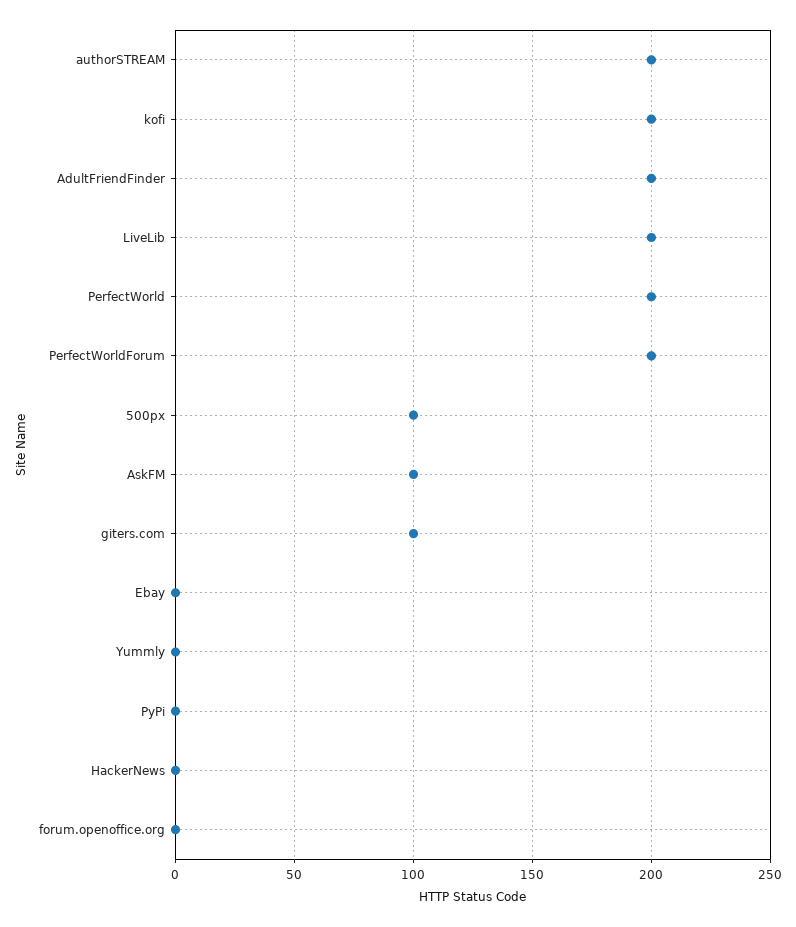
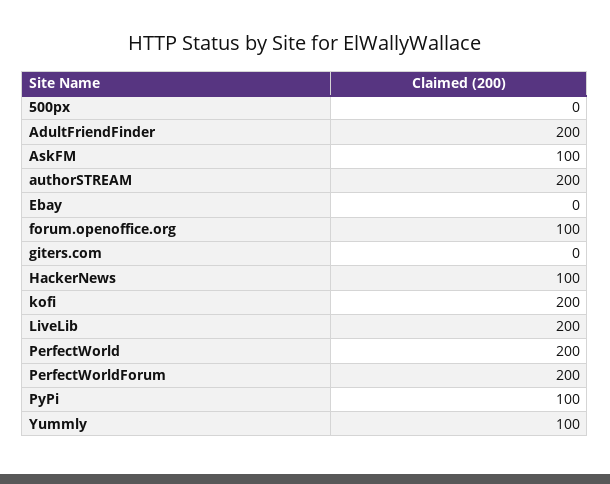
500px: 100 -> 0
giters.com: 100 -> 0
Yummly: 0 -> 100
PyPi: 0 -> 100
HackerNews: 0 -> 100
forum.openoffice.org: 0 -> 100

